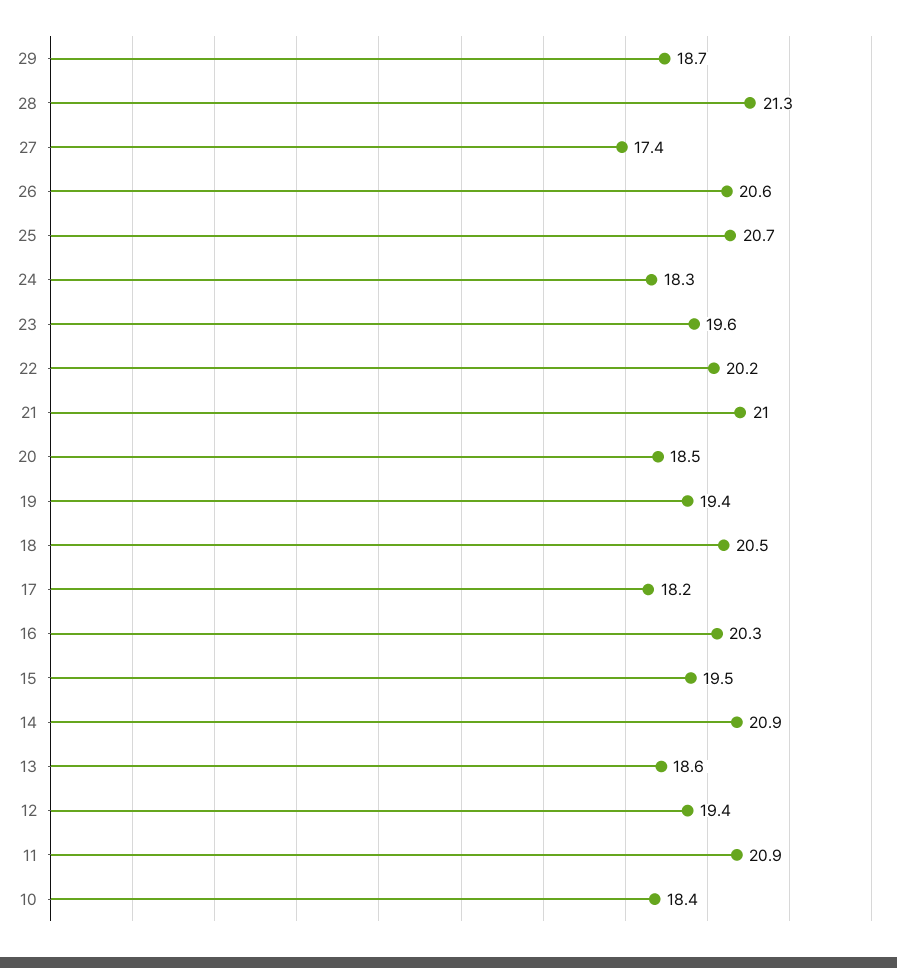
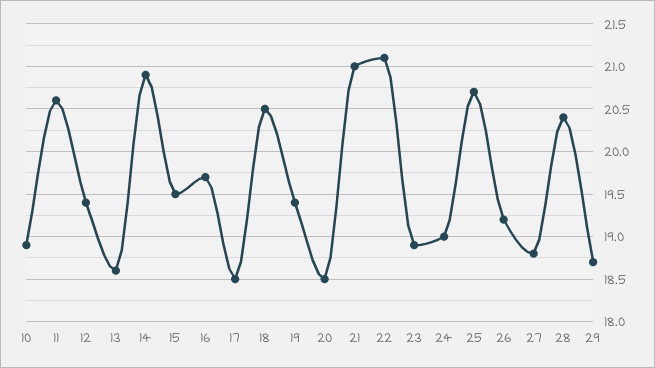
28: 21.3 -> 20.4
27: 17.4 -> 18.8
26: 20.6 -> 19.2
24: 18.3 -> 19
23: 19.6 -> 18.9
22: 20.2 -> 21.1
17: 18.2 -> 18.5
16: 20.3 -> 19.7
11: 20.9 -> 20.6
10: 18.4 -> 18.9

